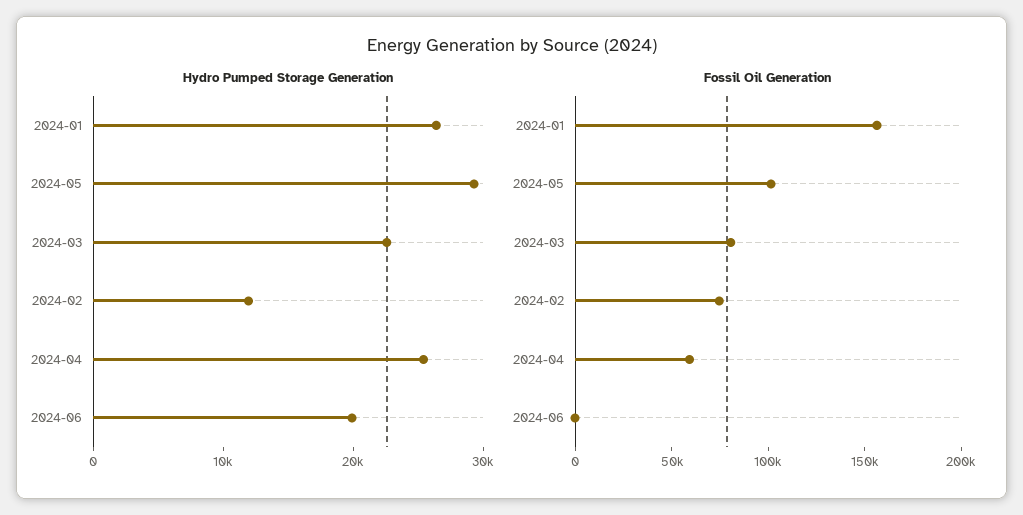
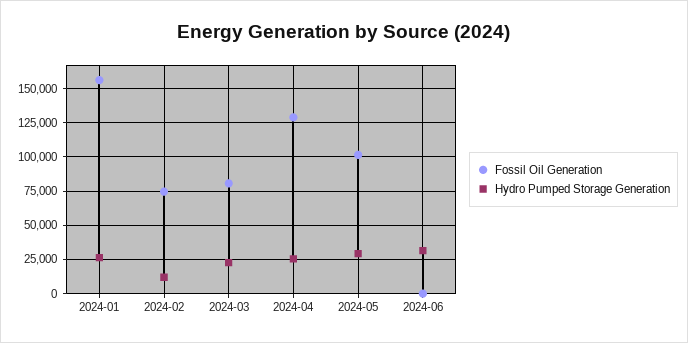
Hydro Pumped Storage Generation, 2024-06: 20000 -> 30000
Fossil Oil Generation, 2024-04: 60000 -> 130000

